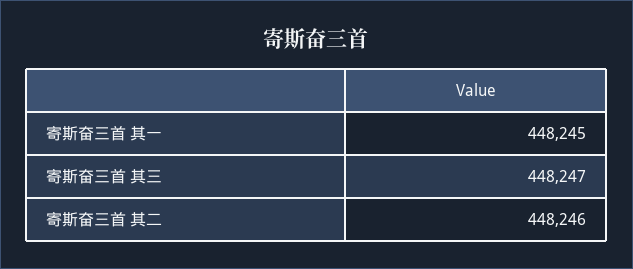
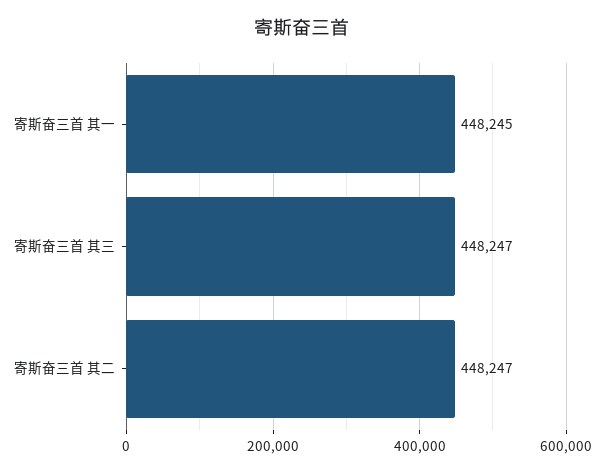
寄斯奋三首 其二: 448246 -> 448247

